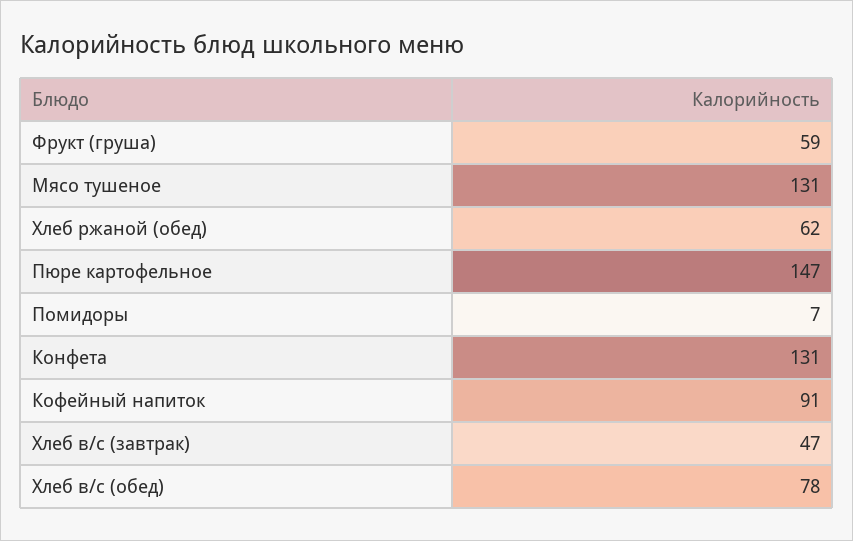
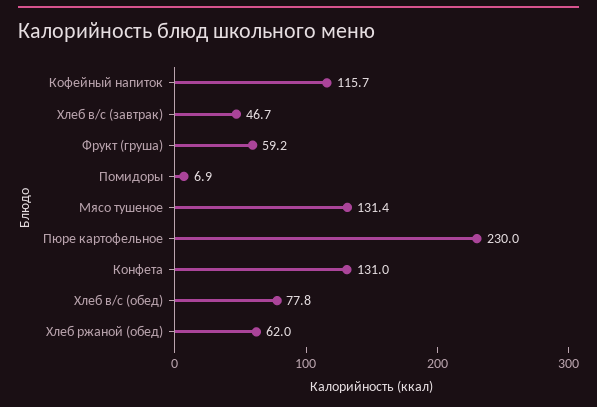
Пюре картофельное: 147 -> 230
Кофейный напиток: 91 -> 115.7

